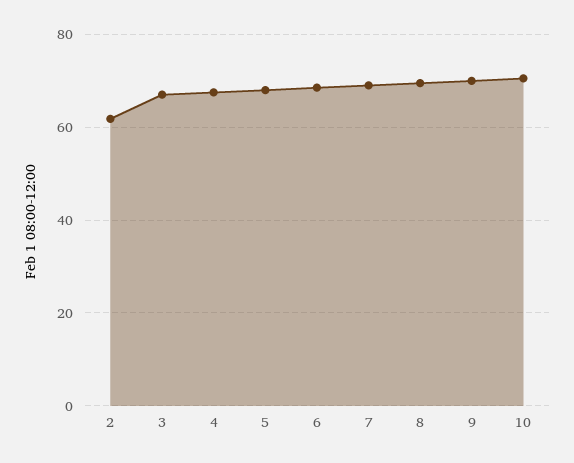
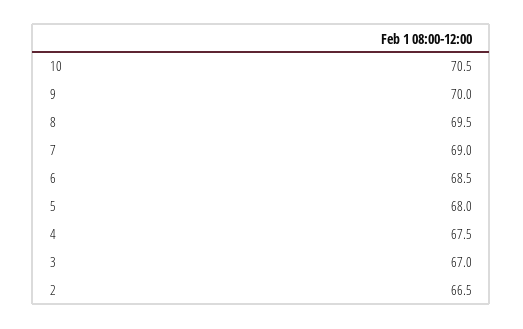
2: 62 -> 66.5

